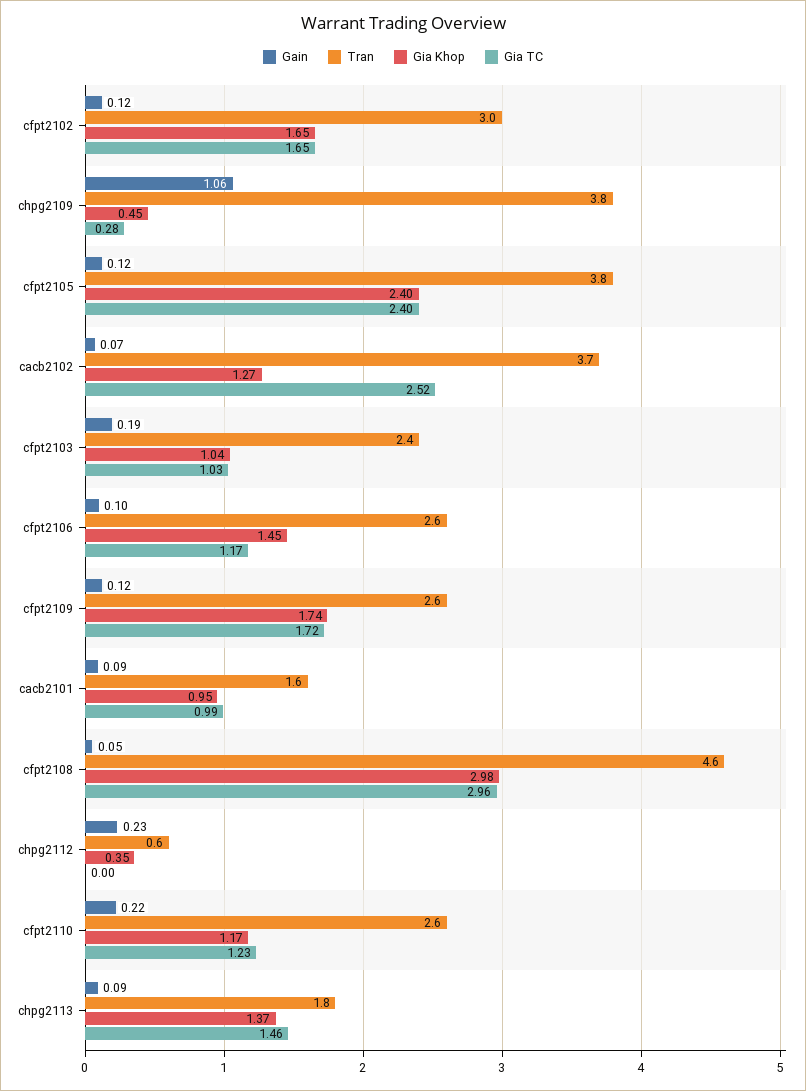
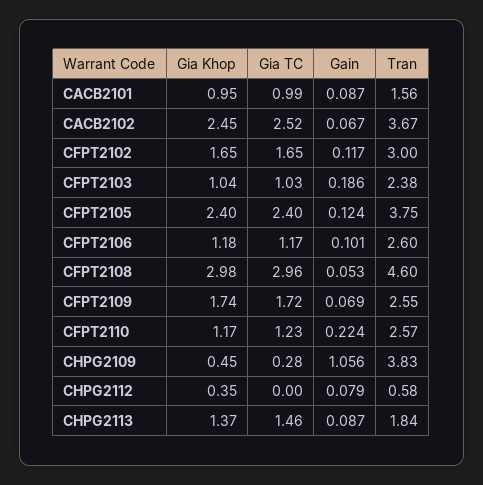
Gia Khop, cacb2102: 1.27 -> 2.45
Gia Khop, cfpt2106: 1.45 -> 1.18
Gain, cfpt2109: 0.12 -> 0.069
Gain, chpg2112: 0.23 -> 0.079

